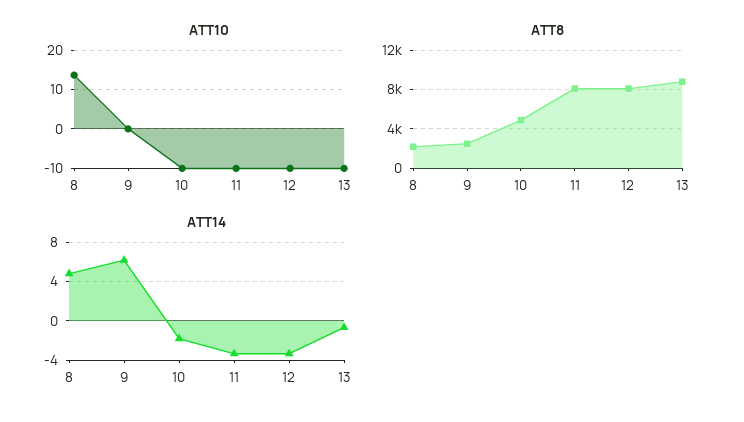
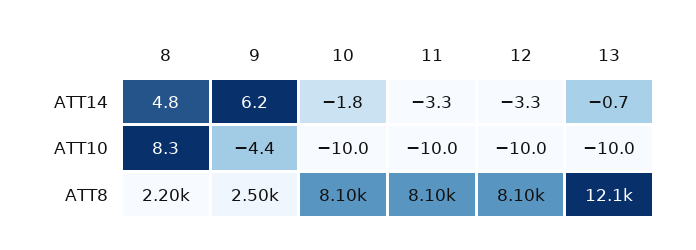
ATT10, 8: 14 -> 8.3
ATT10, 9: 0 -> -4.4
ATT8, 10: 5000 -> 8100
ATT8, 13: 9000 -> 12100

